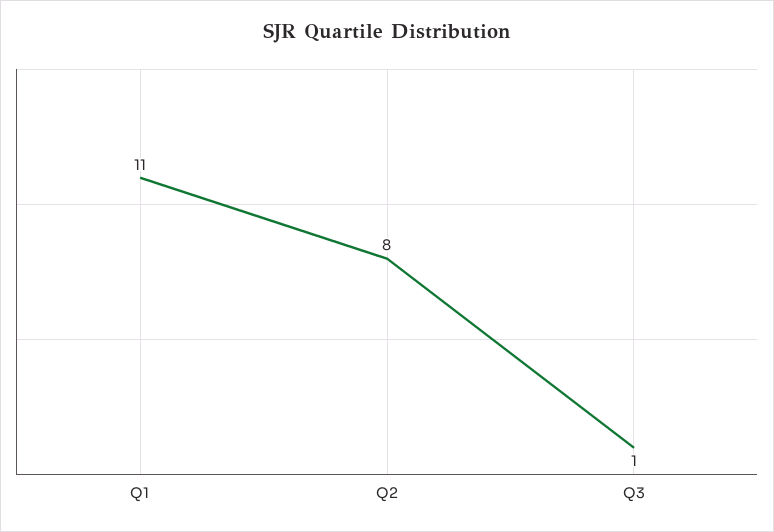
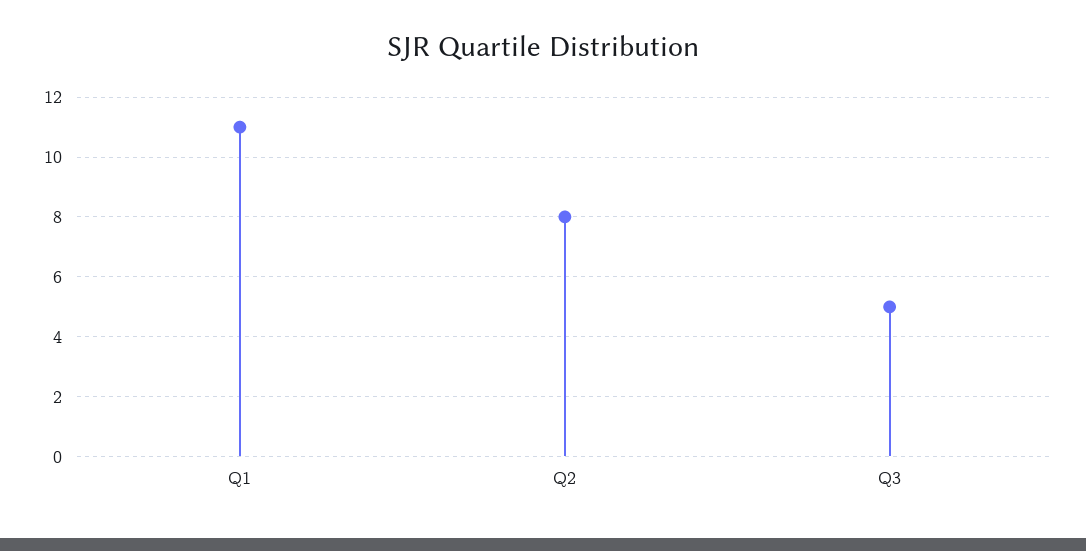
Q3: 1 -> 5

